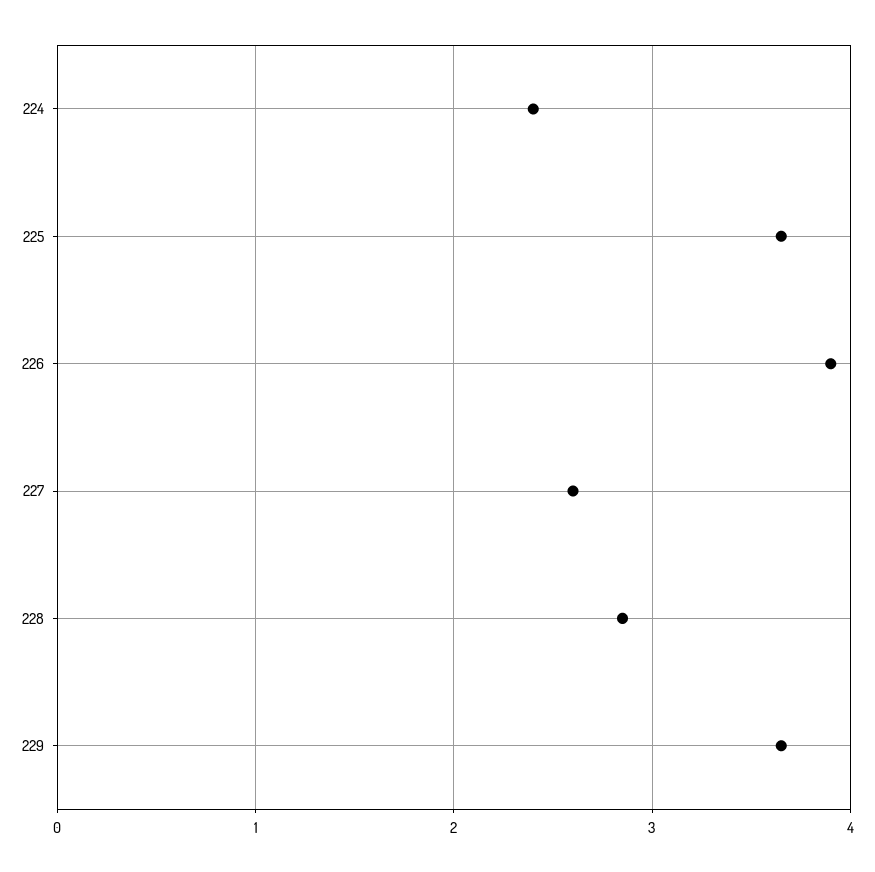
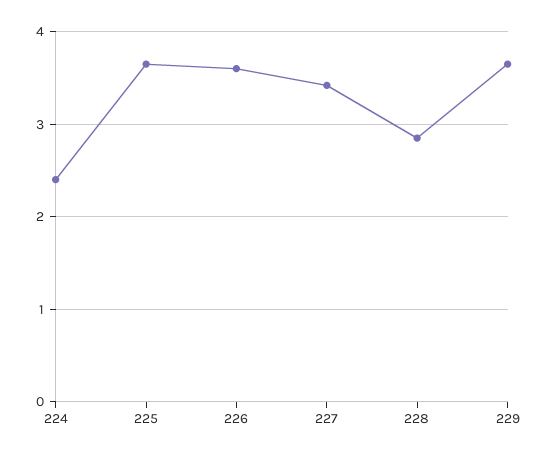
226: 3.9 -> 3.6
227: 2.6 -> 3.4

